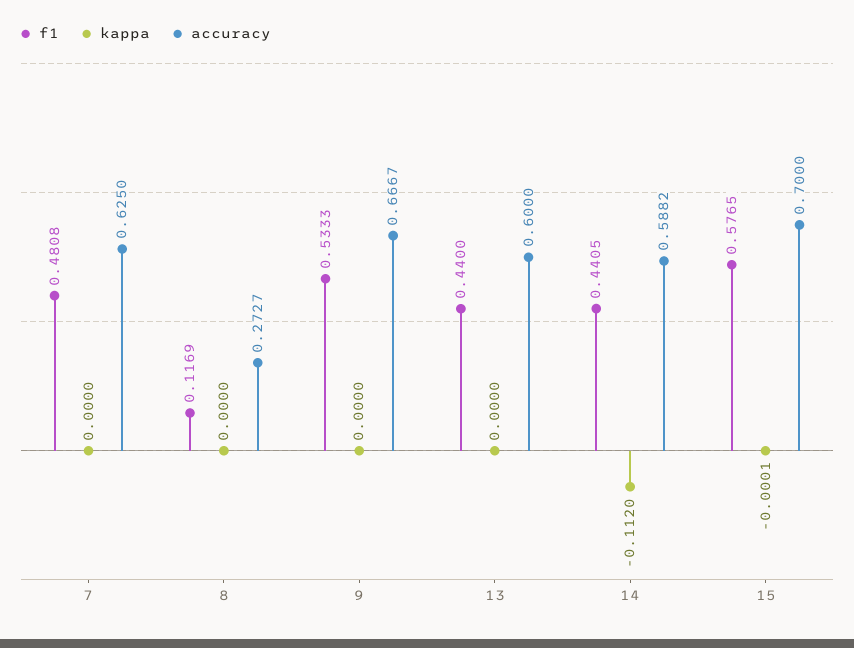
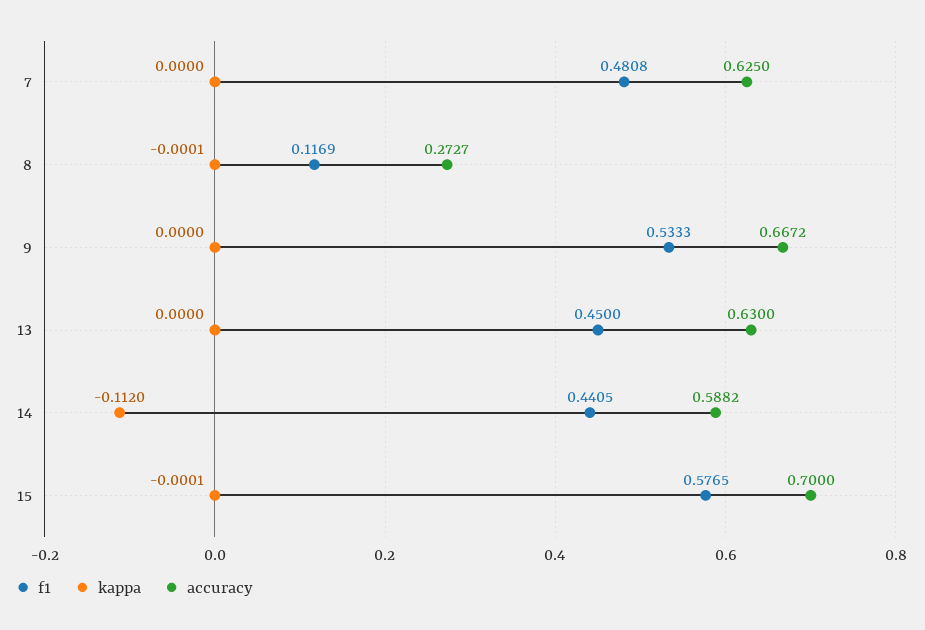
kappa, 8: 0 -> -0.0001
accuracy, 9: 0.6667 -> 0.6672
f1, 13: 0.44 -> 0.45
accuracy, 13: 0.6 -> 0.63

